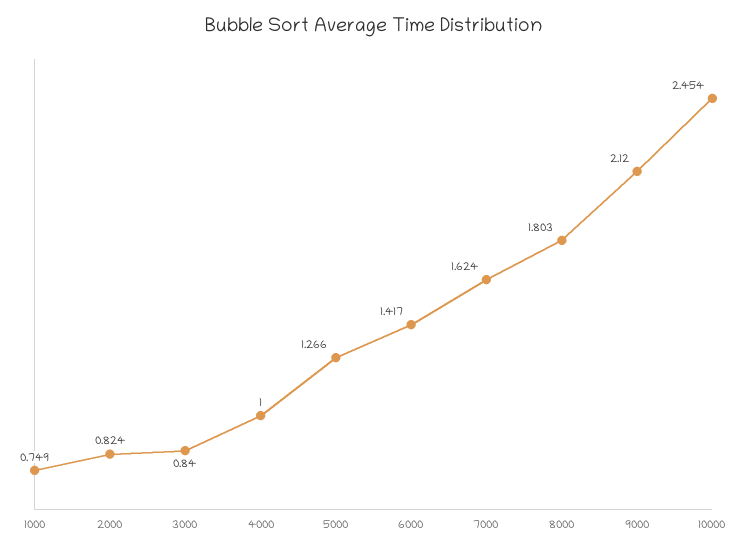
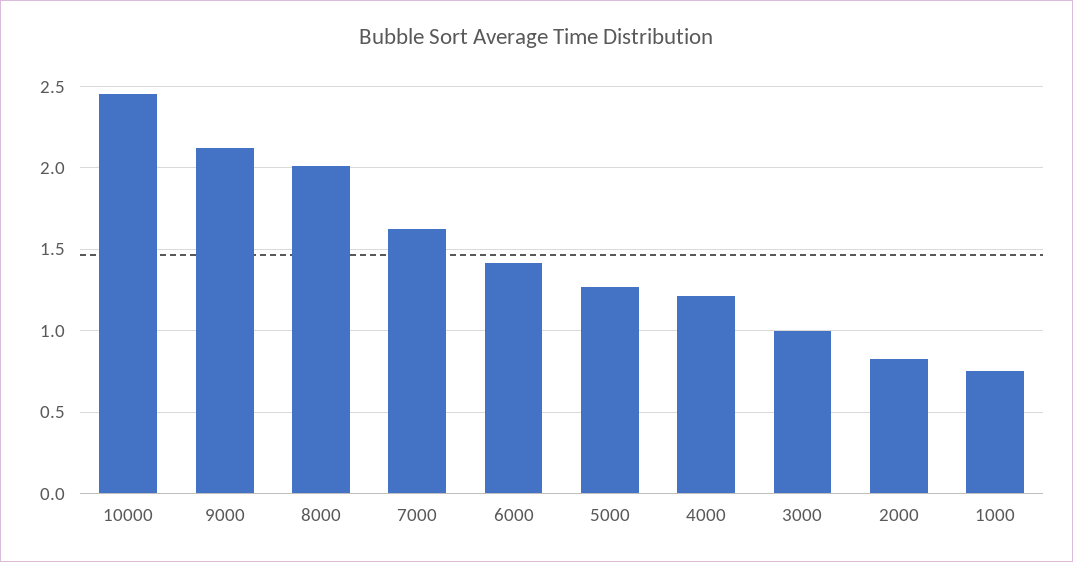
3000: 0.84 -> 1
4000: 1 -> 1.2
8000: 1.803 -> 2

